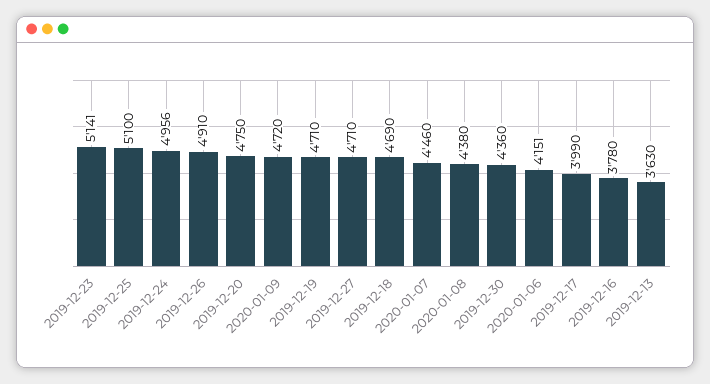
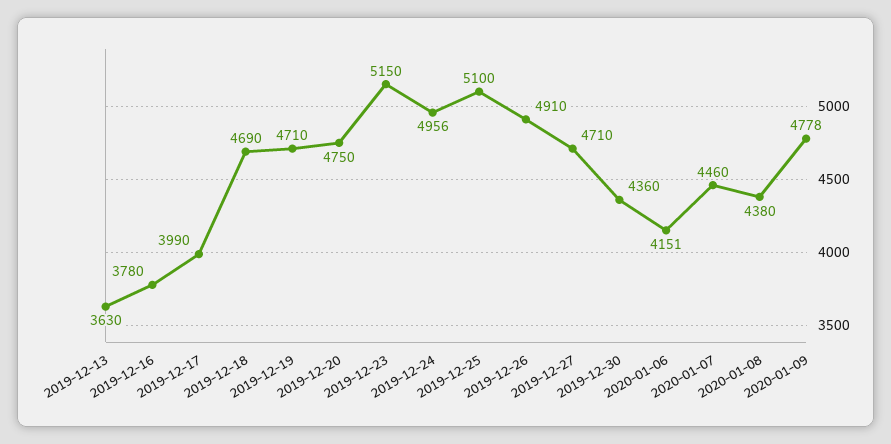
2019-12-23: 5141 -> 5150
2020-01-09: 4720 -> 4778

